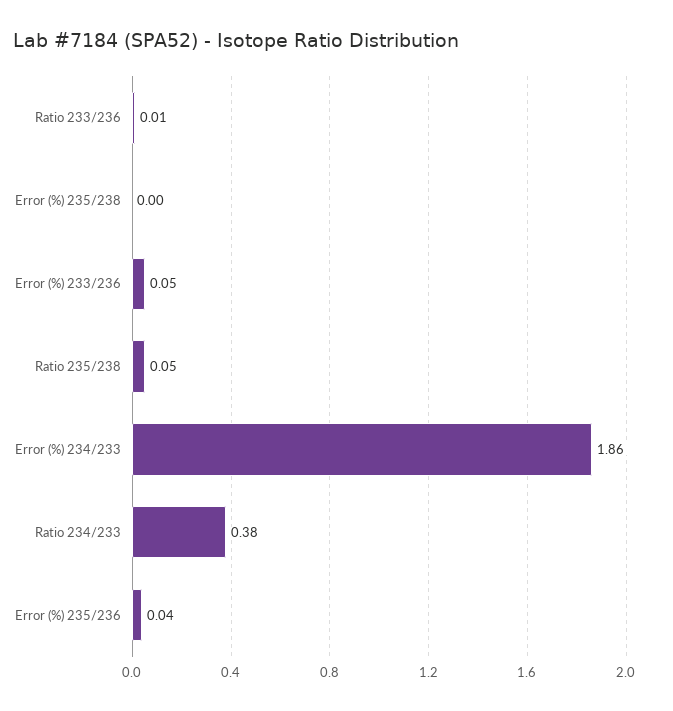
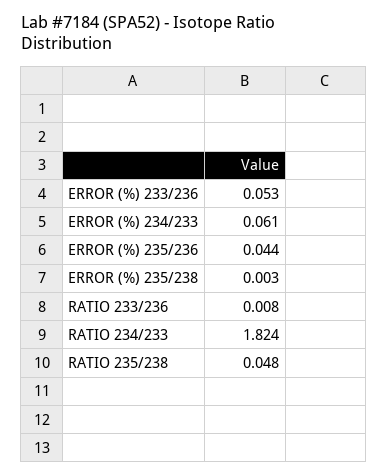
Error (%) 234/233: 1.86 -> 0.061
Ratio 234/233: 0.38 -> 1.824

